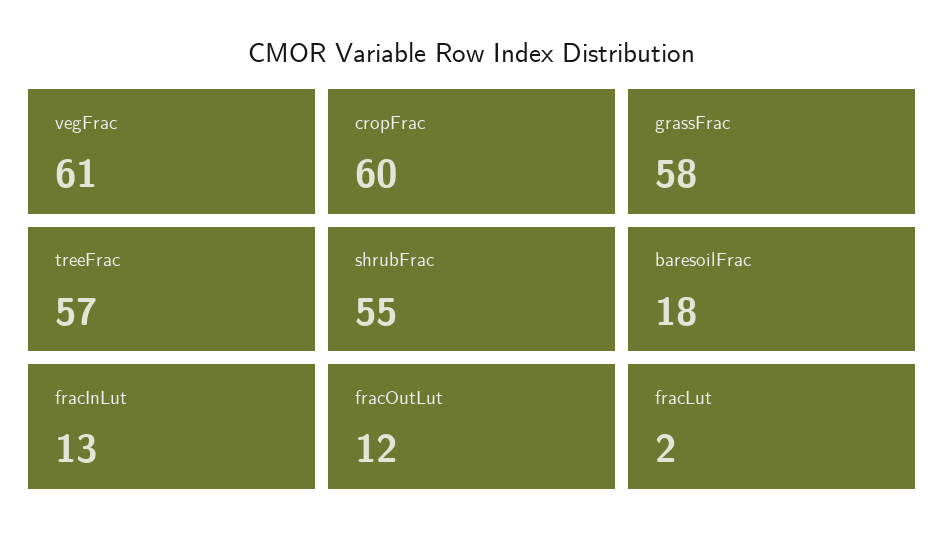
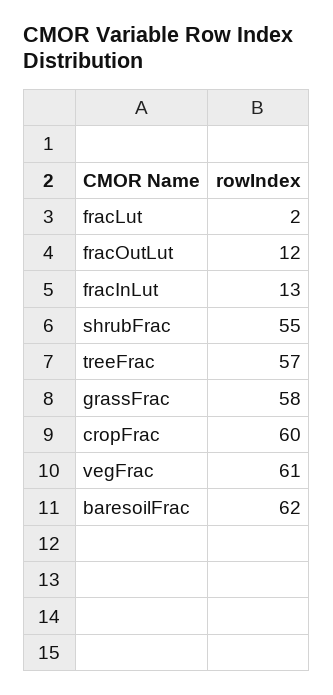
baresoilFrac: 18 -> 62

